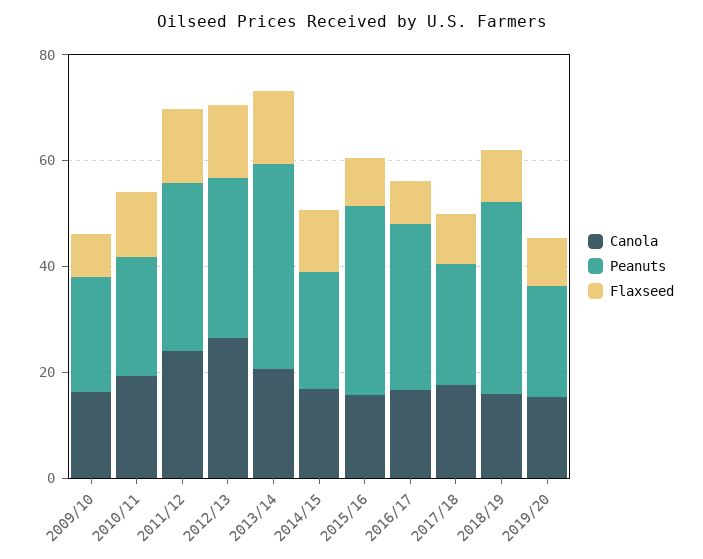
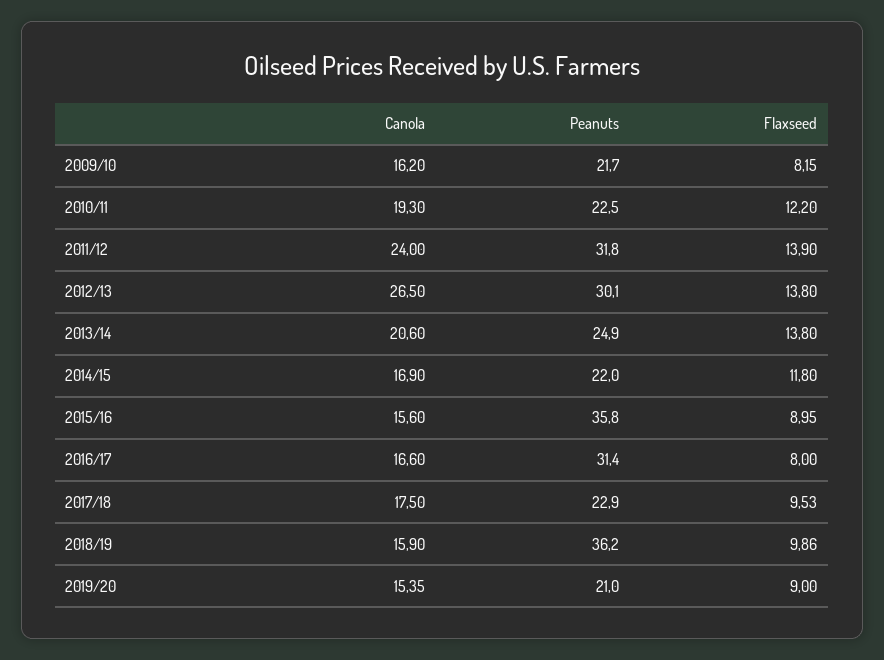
Peanuts, 2013/14: 40 -> 24.9

